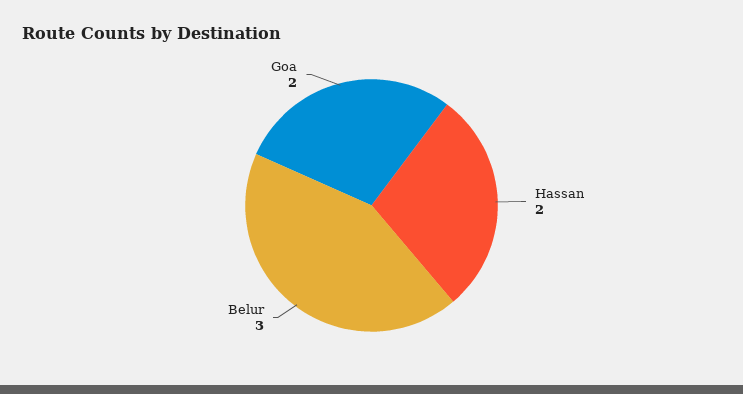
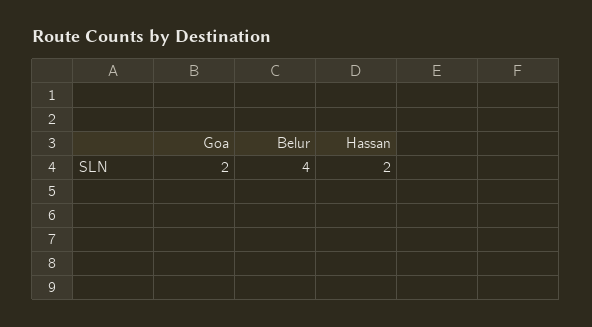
Belur: 3 -> 4

